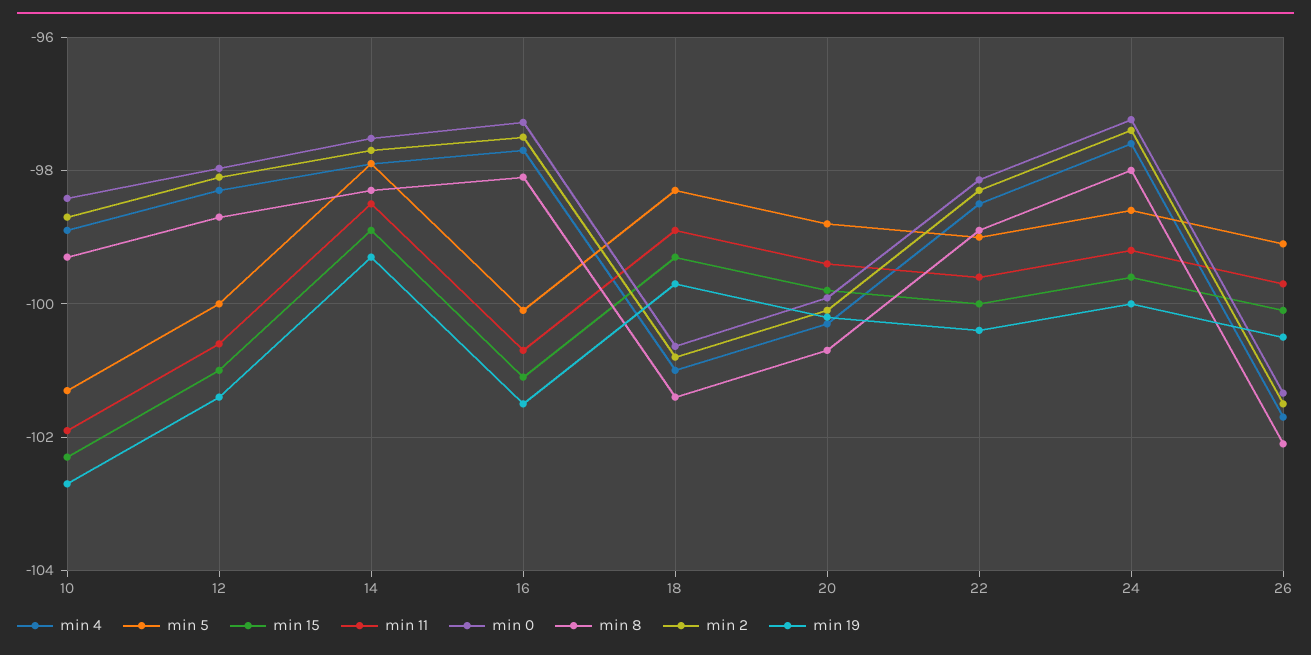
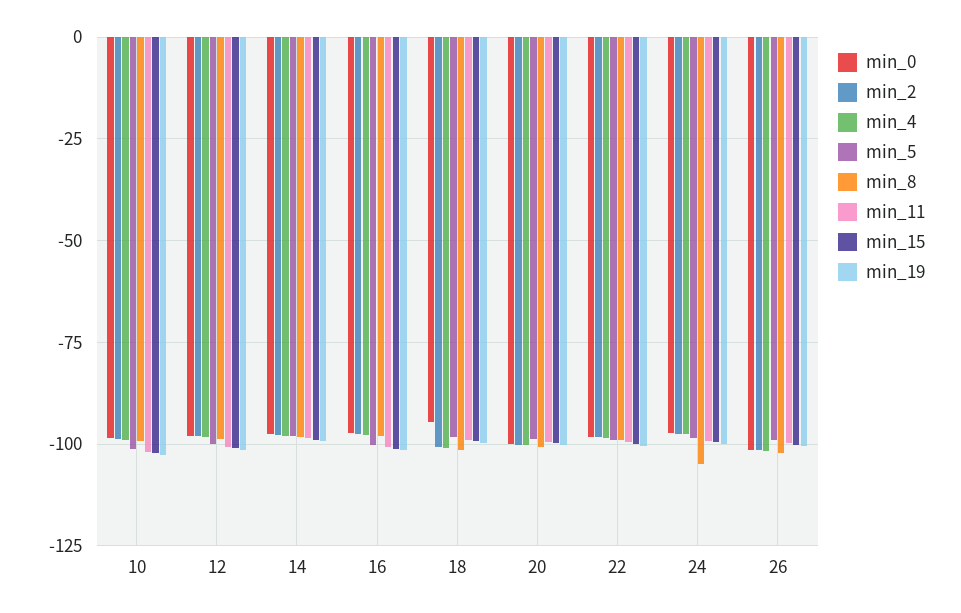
min 0, 18: -100.6 -> -95
min 8, 24: -98 -> -105

